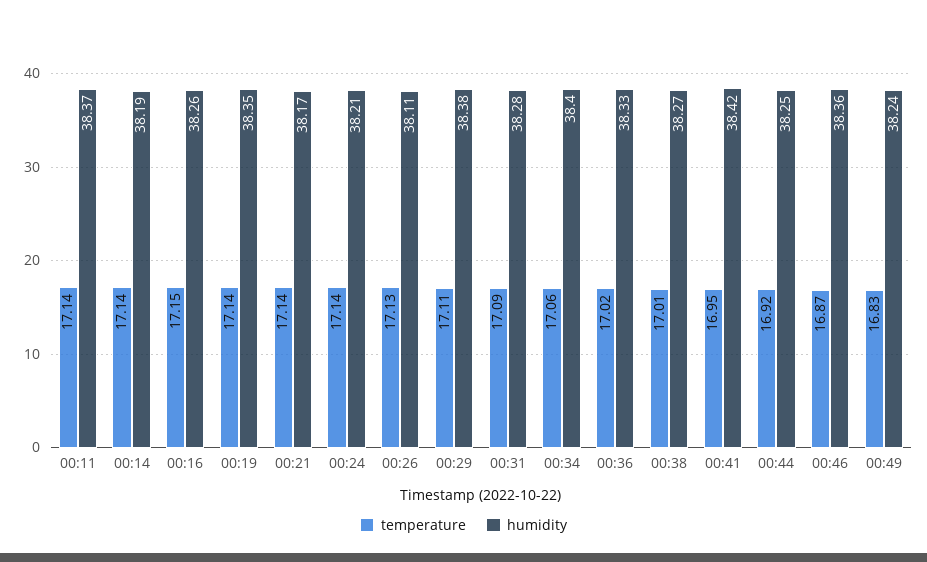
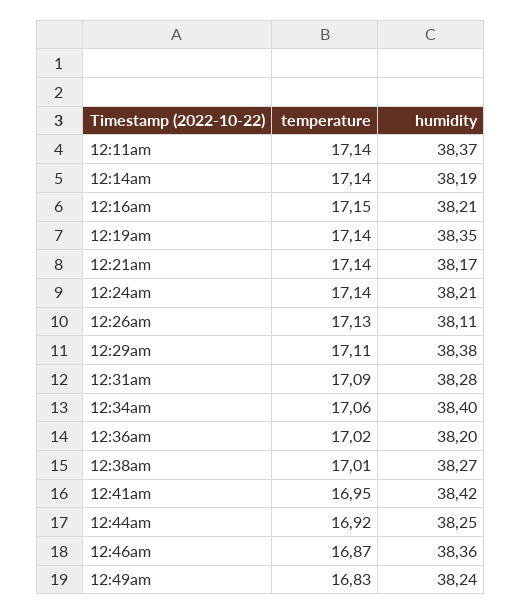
humidity, 00:16: 38.26 -> 38.21
humidity, 00:36: 38.33 -> 38.2

